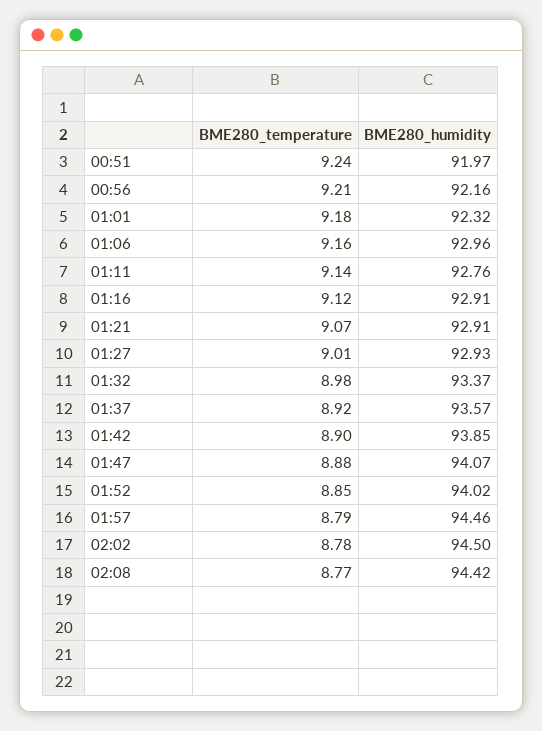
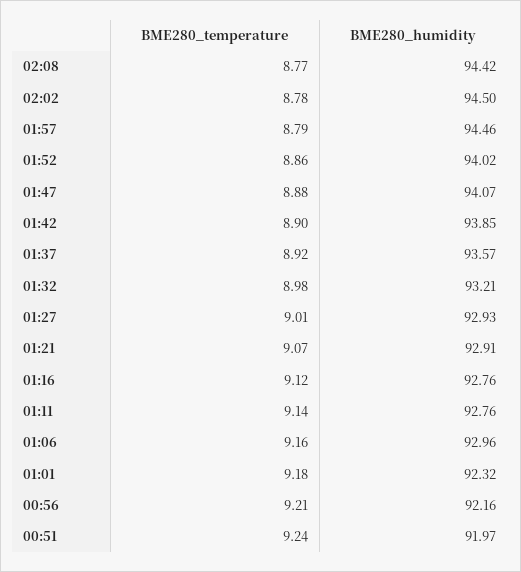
BME280_humidity, 01:16: 92.91 -> 92.76
BME280_humidity, 01:32: 93.37 -> 93.21
BME280_temperature, 01:52: 8.85 -> 8.86

